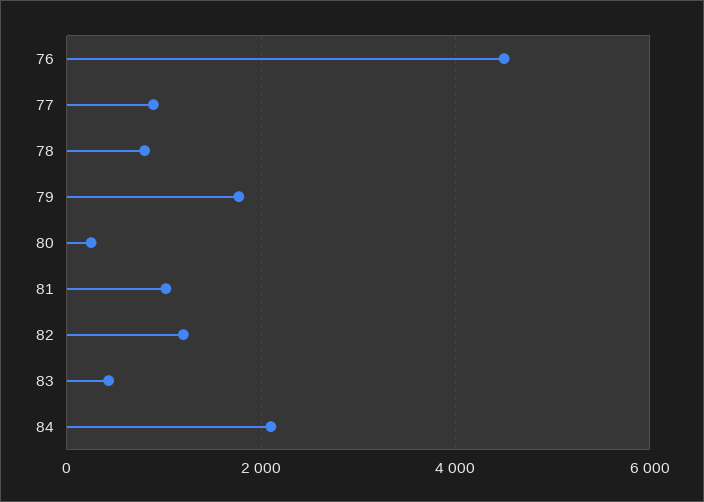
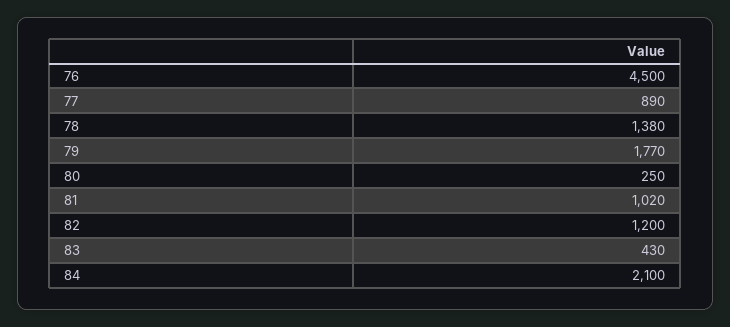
78: 800 -> 1380

